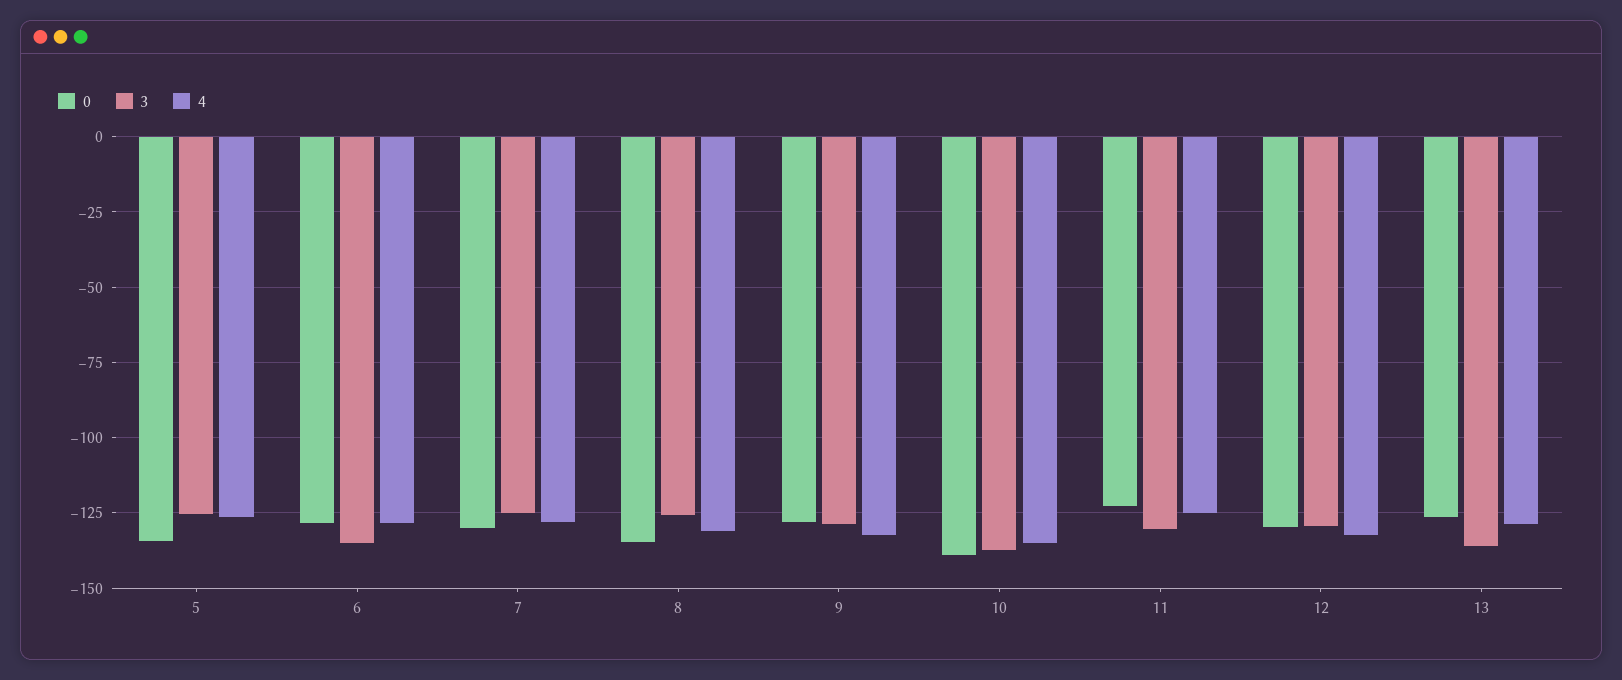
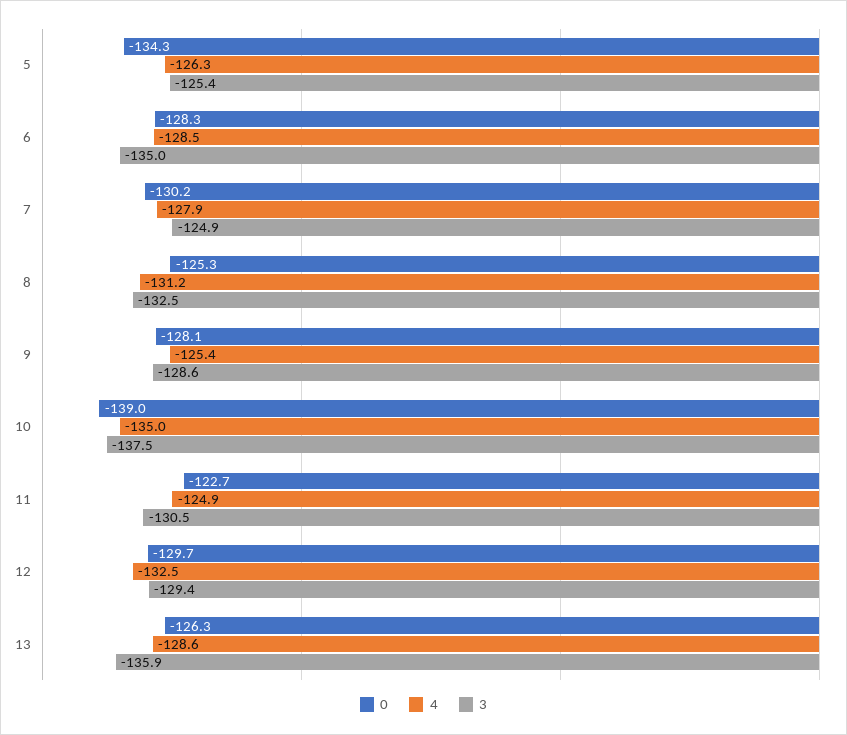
0, 8: -135 -> -125.3
3, 8: -125 -> -132.5
4, 9: -132.5 -> -125.4

